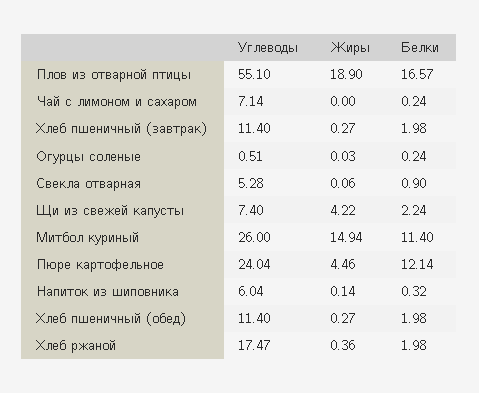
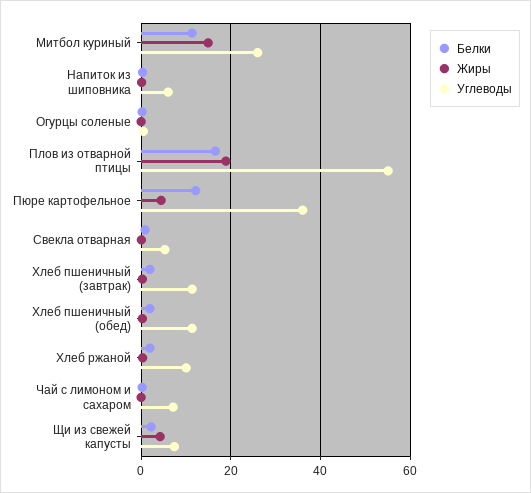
Углеводы, Пюре картофельное: 24.04 -> 36
Углеводы, Хлеб ржаной: 17.47 -> 10

